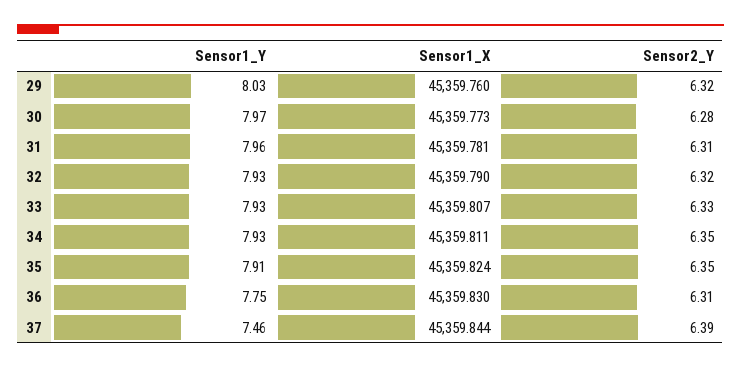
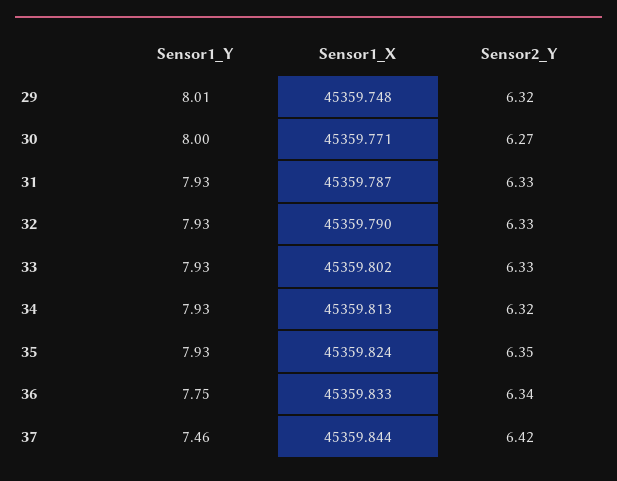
Sensor1_Y, 29: 8.03 -> 8.01
Sensor1_X, 29: 45359.76 -> 45359.748
Sensor1_Y, 30: 7.97 -> 8
Sensor1_X, 30: 45359.773 -> 45359.771
Sensor2_Y, 30: 6.28 -> 6.27
Sensor1_Y, 31: 7.96 -> 7.93
Sensor1_X, 31: 45359.781 -> 45359.787
Sensor2_Y, 31: 6.31 -> 6.33
Sensor2_Y, 32: 6.32 -> 6.33
Sensor1_X, 33: 45359.807 -> 45359.802
Sensor1_X, 34: 45359.811 -> 45359.813
Sensor2_Y, 34: 6.35 -> 6.32
Sensor1_Y, 35: 7.91 -> 7.93
Sensor1_X, 36: 45359.83 -> 45359.833
Sensor2_Y, 36: 6.31 -> 6.34
Sensor2_Y, 37: 6.39 -> 6.42

